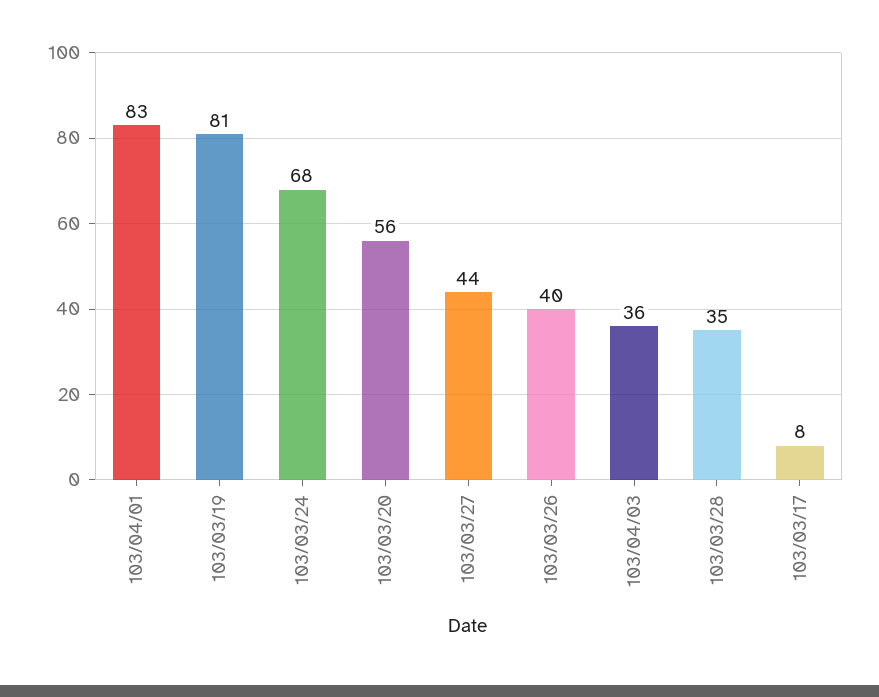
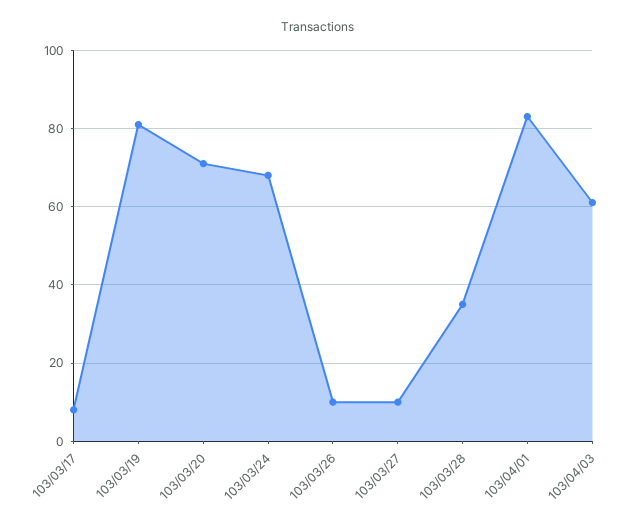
103/03/20: 56 -> 70
103/03/27: 44 -> 10
103/03/26: 40 -> 10
103/04/03: 36 -> 60

